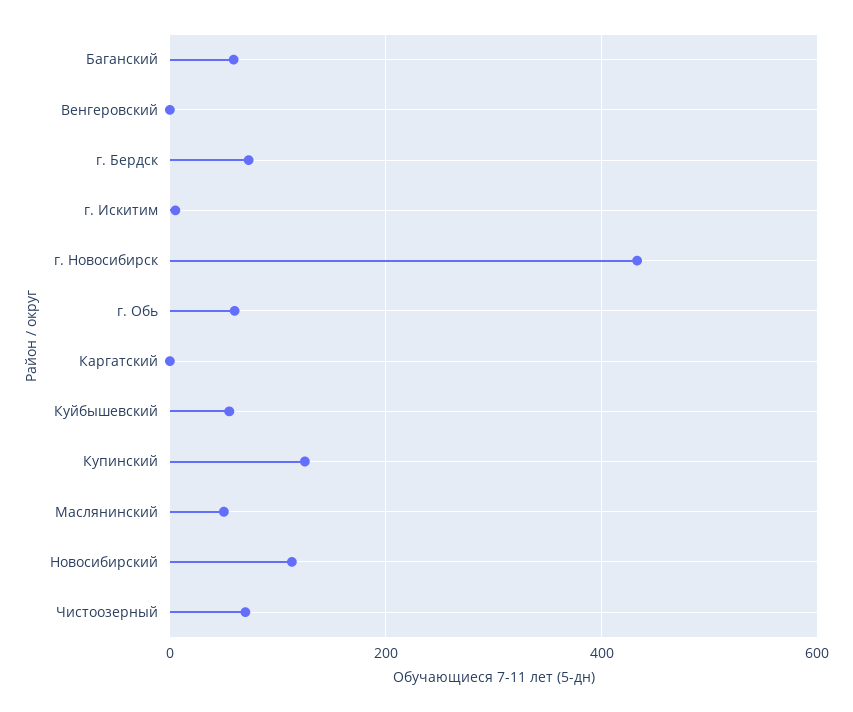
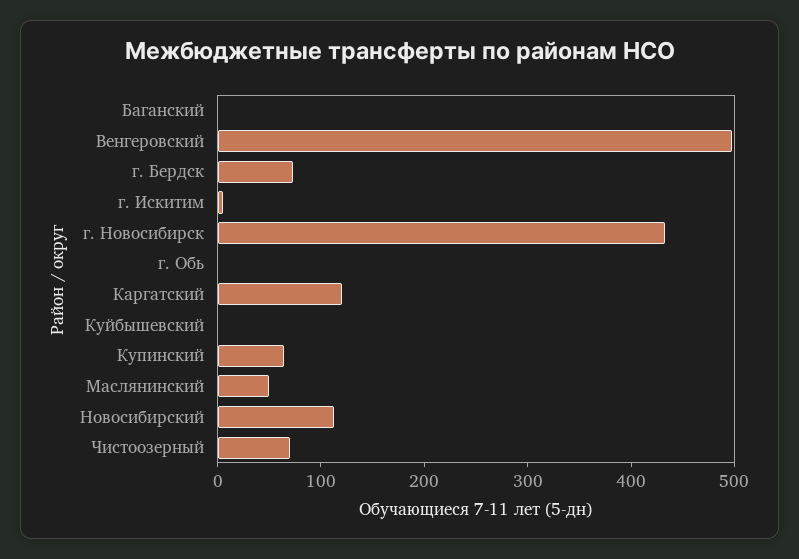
Баганский: 60 -> 0
Венгеровский: 0 -> 500
г. Обь: 60 -> 0
Каргатский: 0 -> 120
Куйбышевский: 60 -> 0
Купинский: 120 -> 60

